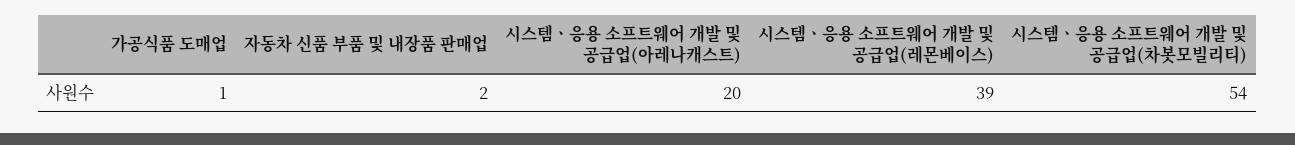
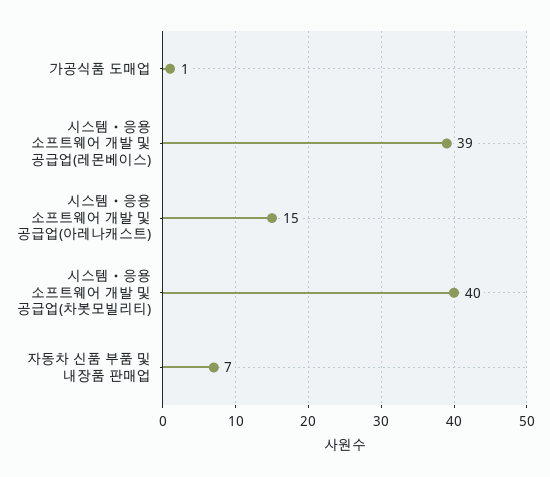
자동차 신품 부품 및 내장품 판매업: 2 -> 7
시스템ㆍ응용 소프트웨어 개발 및 공급업(아레나캐스트): 20 -> 15
시스템ㆍ응용 소프트웨어 개발 및 공급업(차봇모빌리티): 54 -> 40

